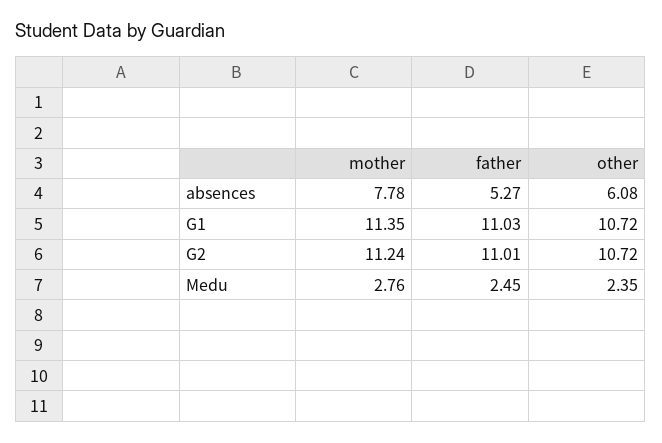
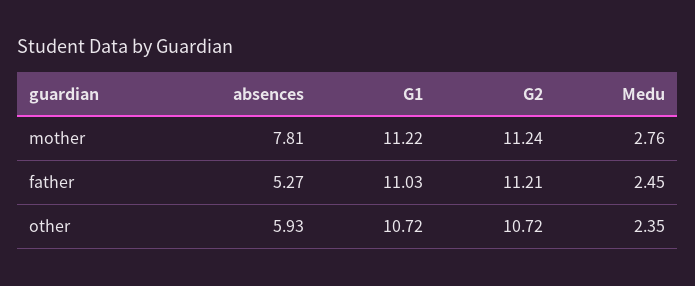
mother, absences: 7.78 -> 7.81
other, absences: 6.08 -> 5.93
mother, G1: 11.35 -> 11.22
father, G2: 11.01 -> 11.21

